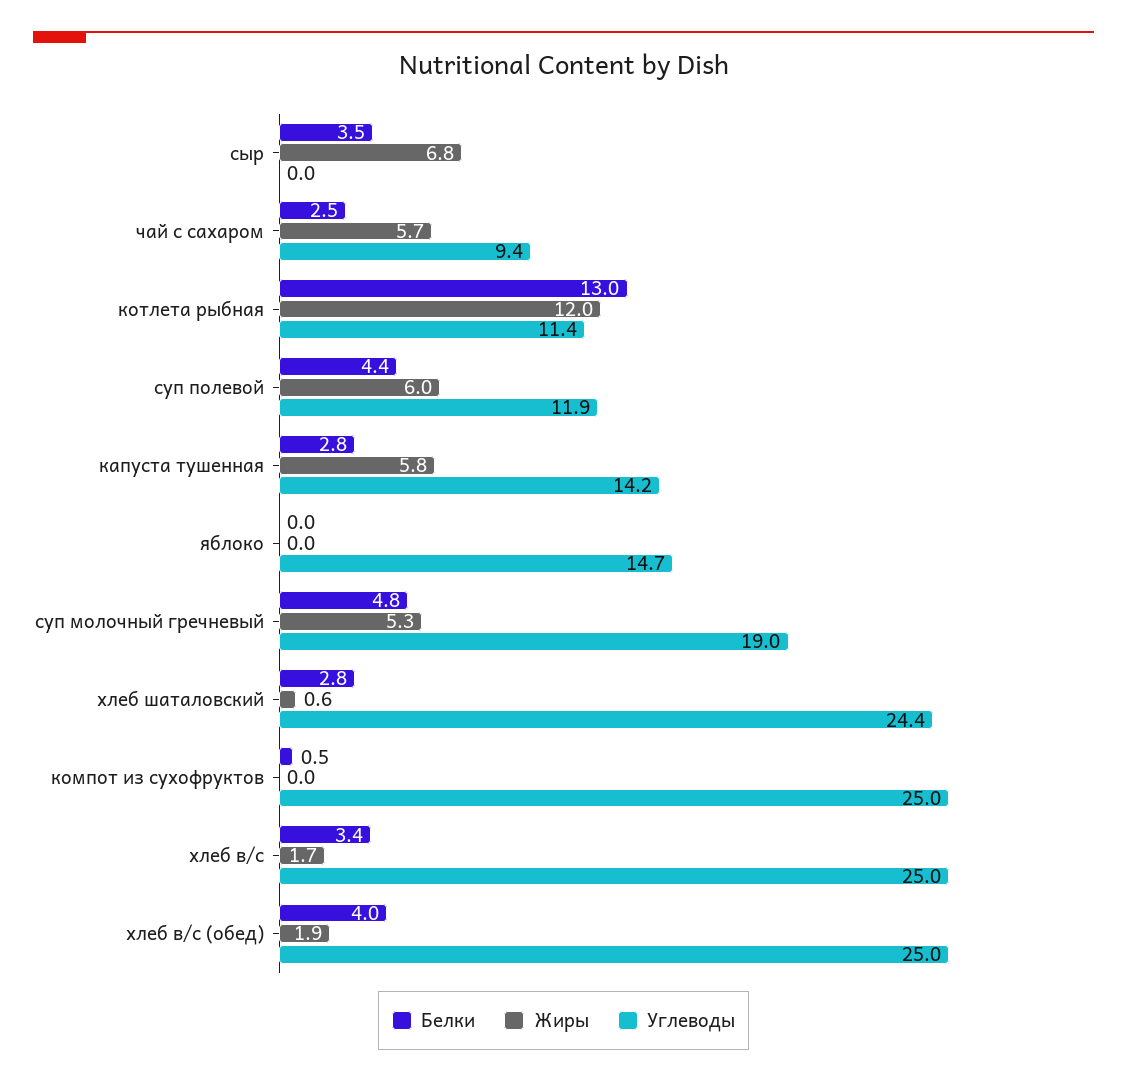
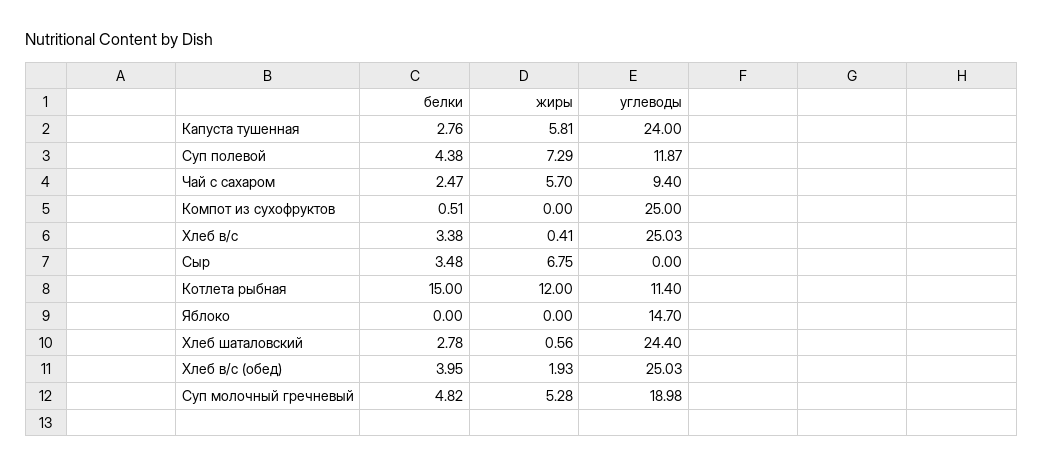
Белки, котлета рыбная: 13 -> 15
Жиры, суп полевой: 6 -> 7.29
Углеводы, капуста тушенная: 14.2 -> 24
Жиры, хлеб в/с: 1.7 -> 0.41

